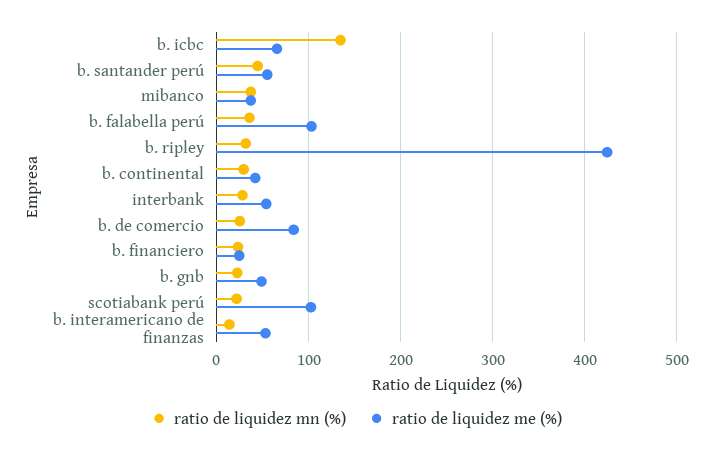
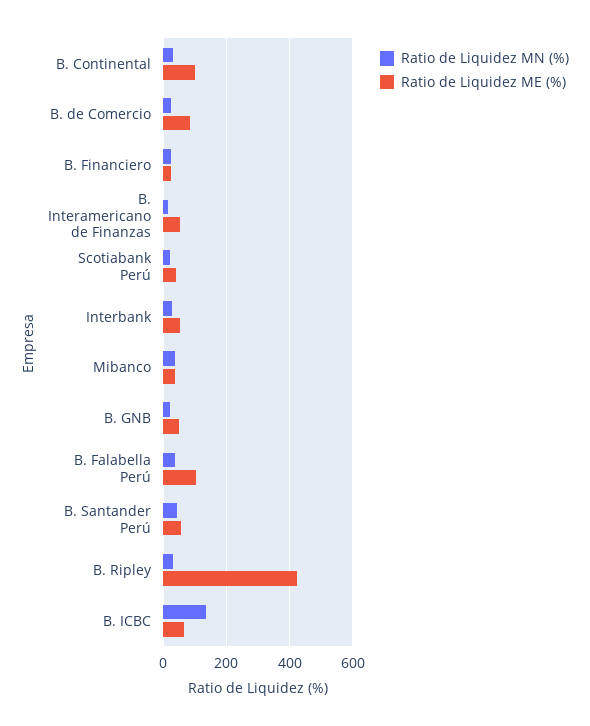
ratio de liquidez me (%), b. continental: 40 -> 100
ratio de liquidez me (%), scotiabank perú: 100 -> 40

